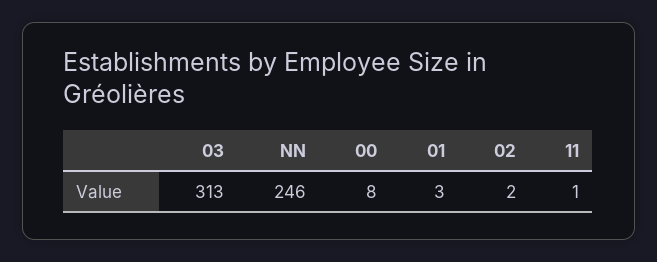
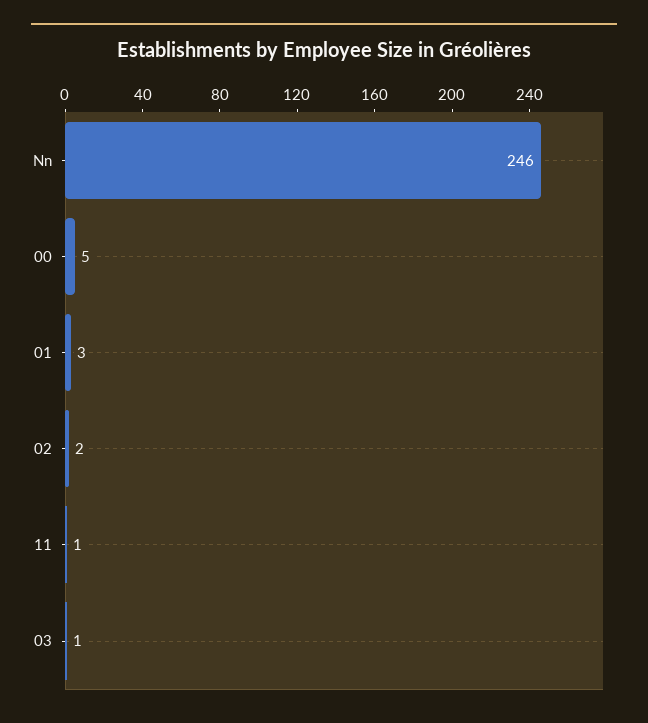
03: 313 -> 1
00: 8 -> 5

